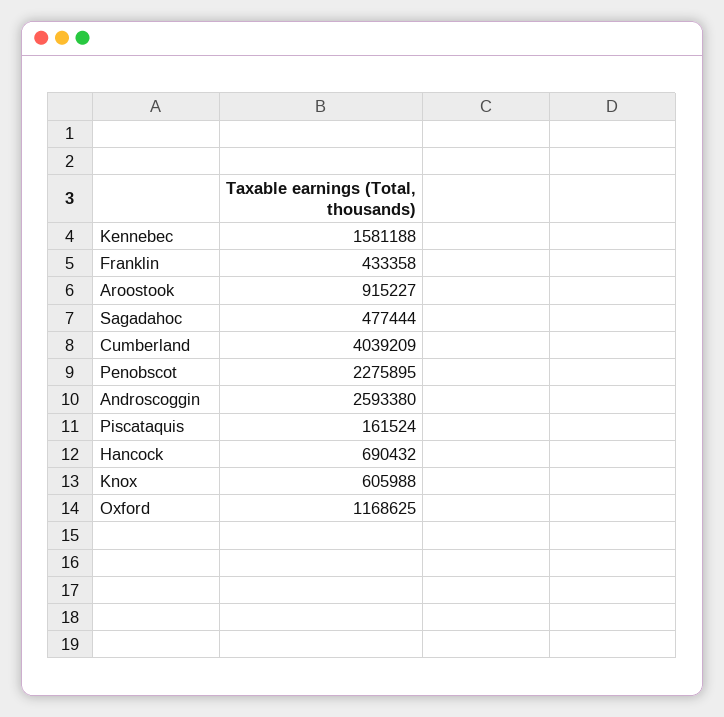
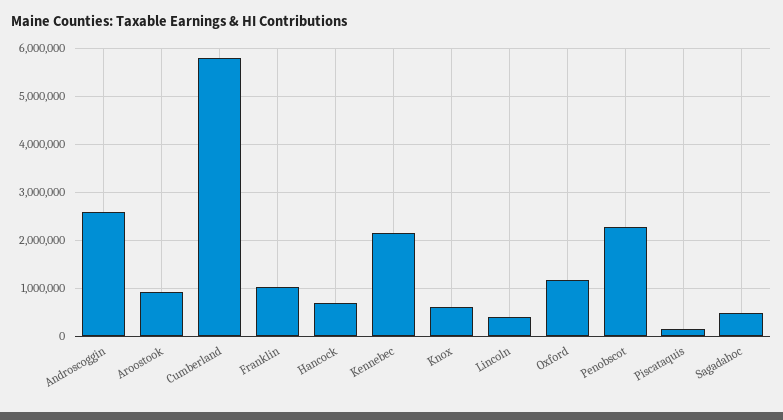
Kennebec: 1581188 -> 2200000
Franklin: 433358 -> 1000000
Cumberland: 4039209 -> 5800000
Lincoln: none -> 400000

